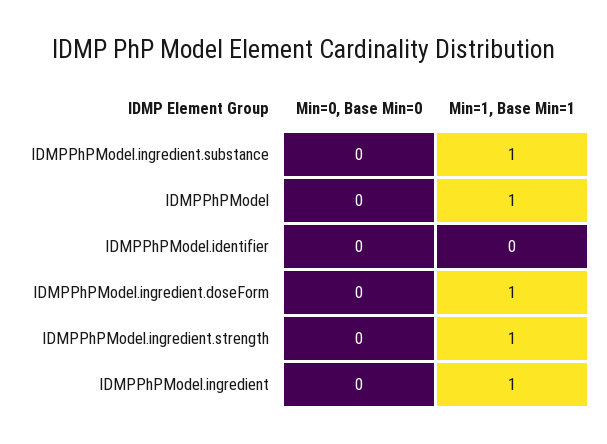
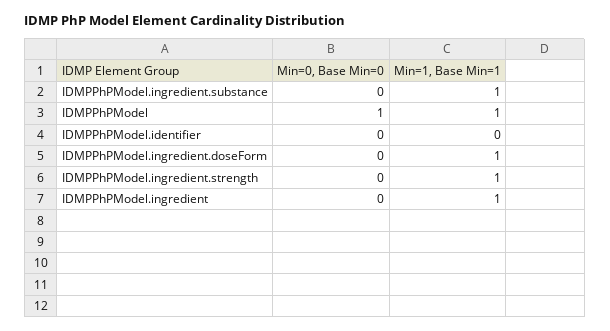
Min=0, Base Min=0, IDMPPhPModel: 0 -> 1

